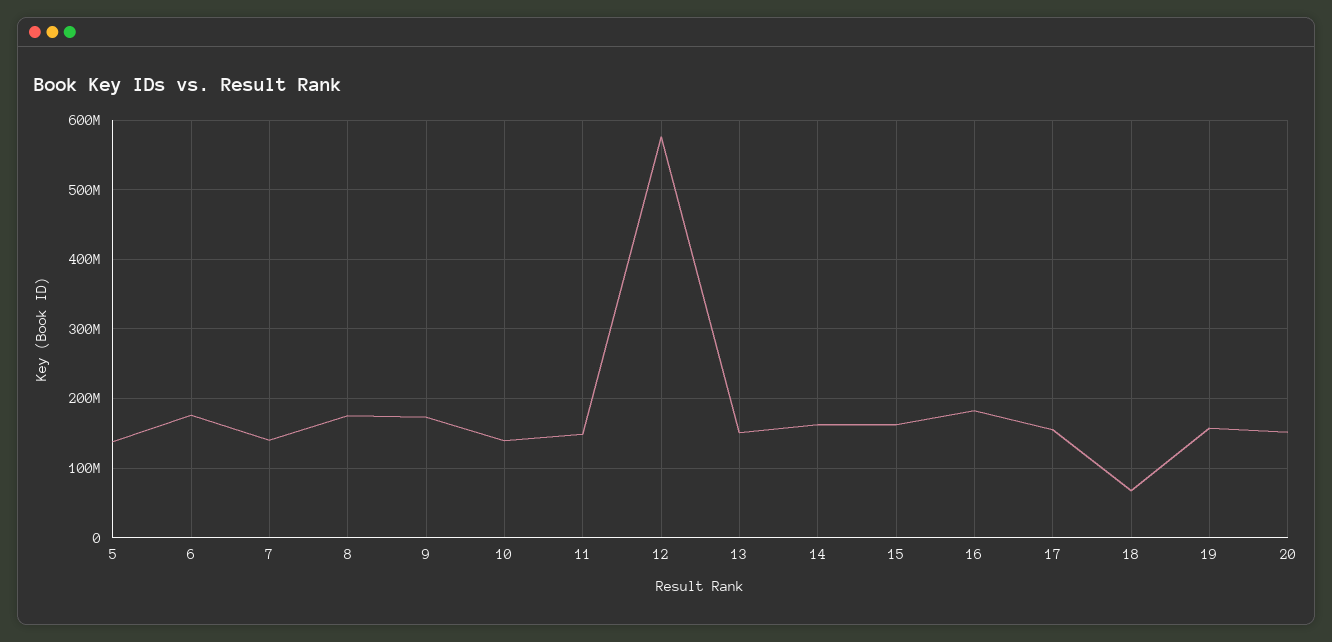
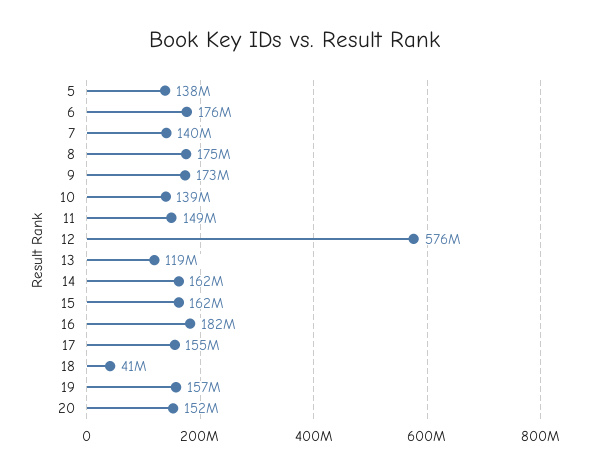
13: 150000000 -> 119000000
18: 70000000 -> 41000000

